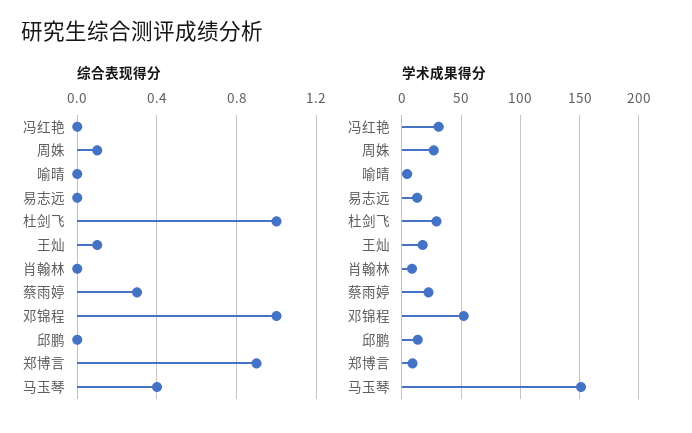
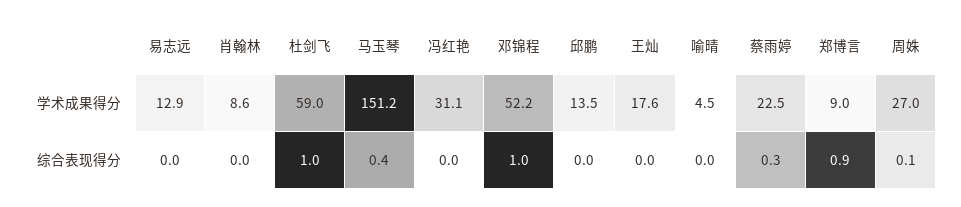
综合表现得分, 王灿: 0.1 -> 0
学术成果得分, 杜剑飞: 30 -> 59

